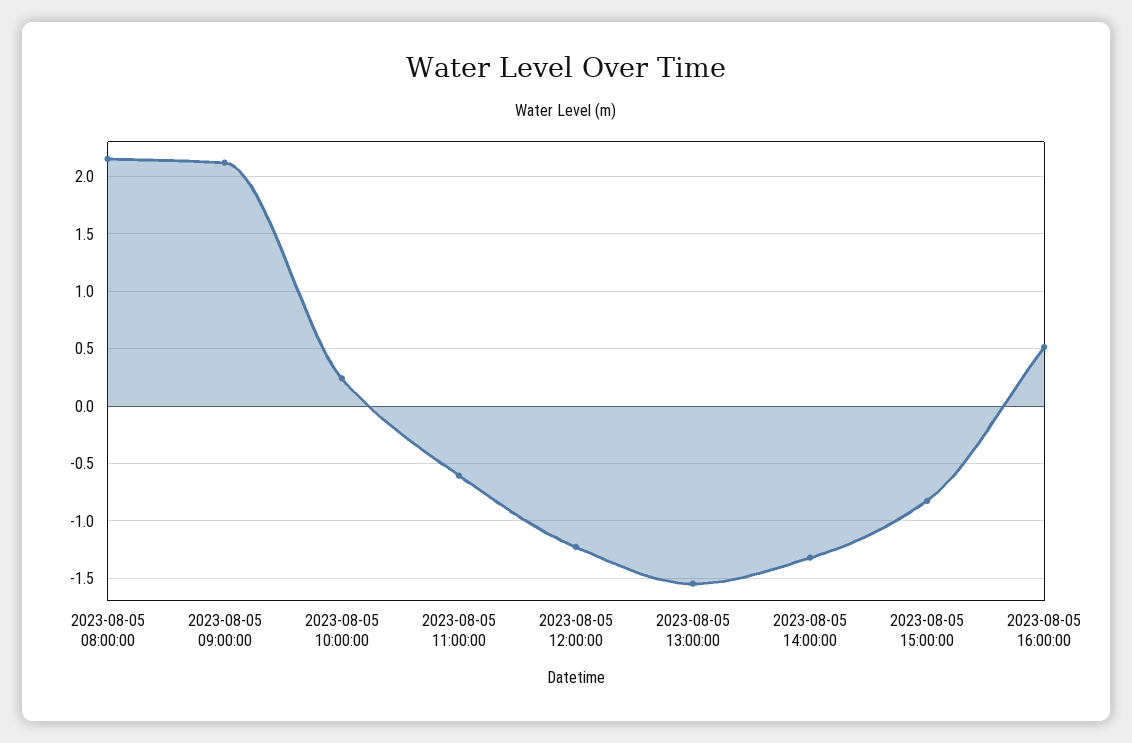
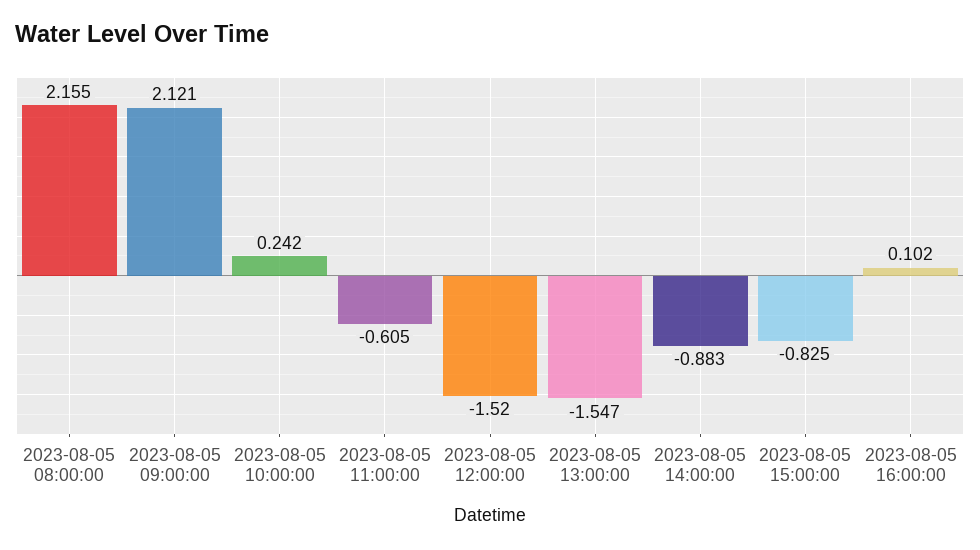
2023-08-05 12:00:00: -1.2 -> -1.52
2023-08-05 14:00:00: -1.3 -> -0.883
2023-08-05 16:00:00: 0.5 -> 0.102

